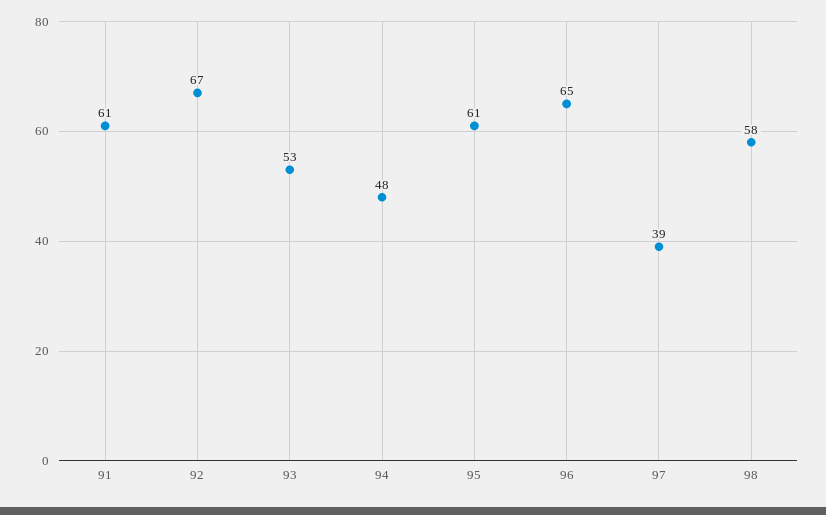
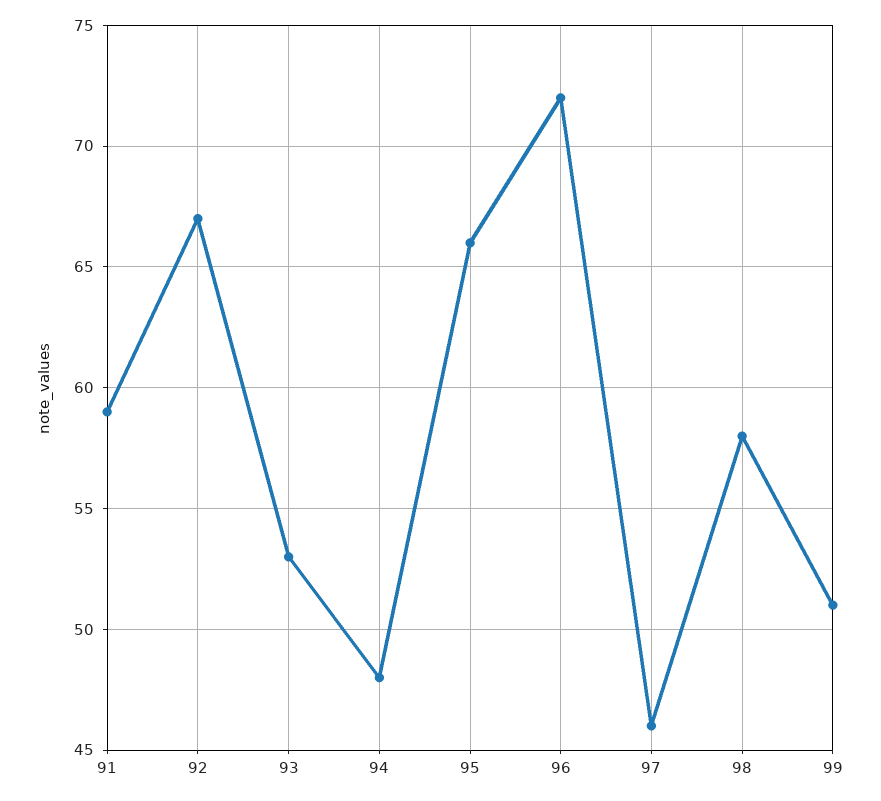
91: 61 -> 59
95: 61 -> 66
96: 65 -> 72
97: 39 -> 46
99: none -> 51

